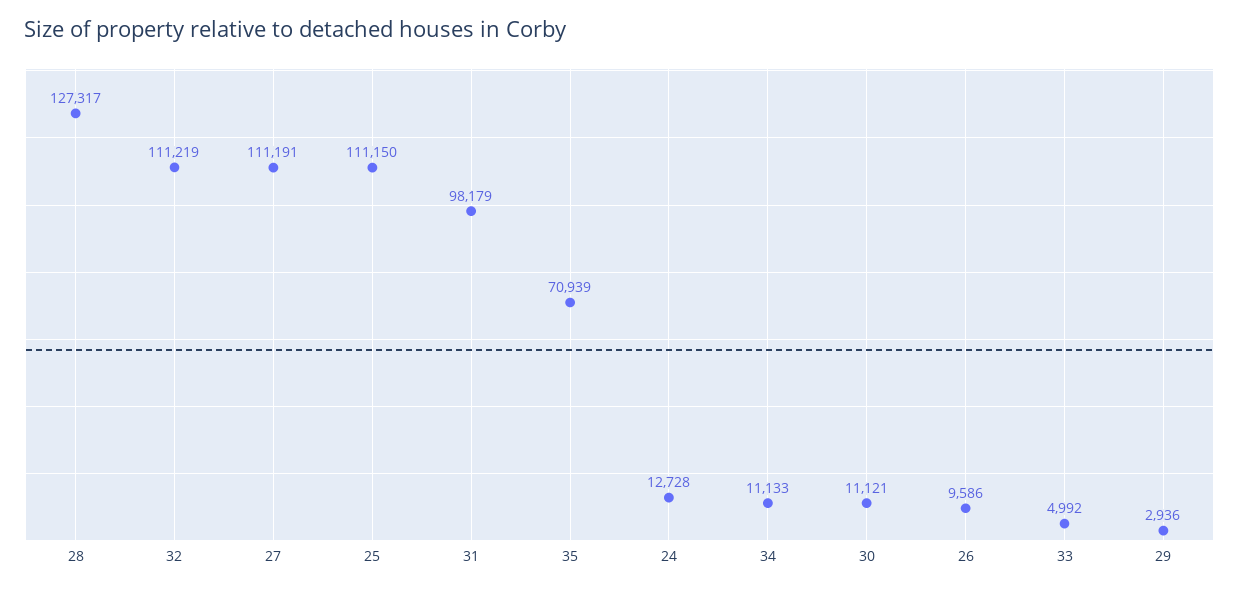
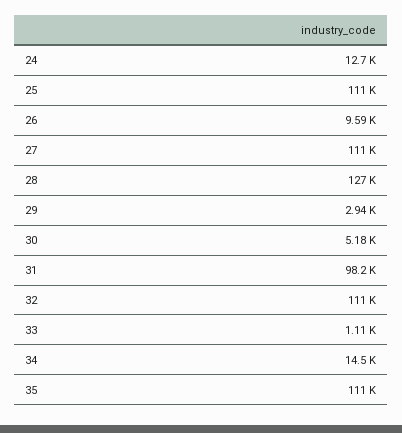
35: 70939 -> 111000
34: 11133 -> 14500
30: 11121 -> 5180
33: 4992 -> 1110

